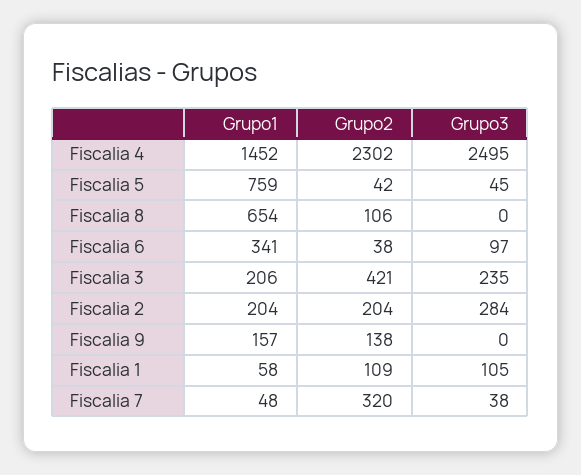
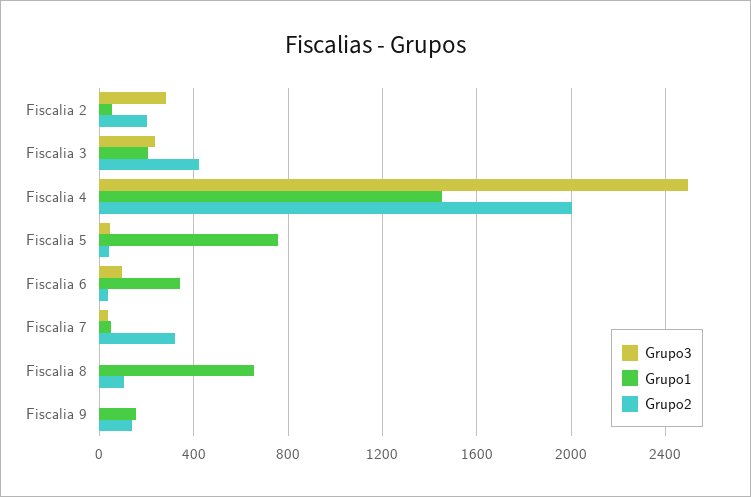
Grupo2, Fiscalia 4: 2302 -> 2000
Grupo1, Fiscalia 2: 204 -> 50
Grupo1, Fiscalia 1: 58 -> none
Grupo2, Fiscalia 1: 109 -> none
Grupo3, Fiscalia 1: 105 -> none

